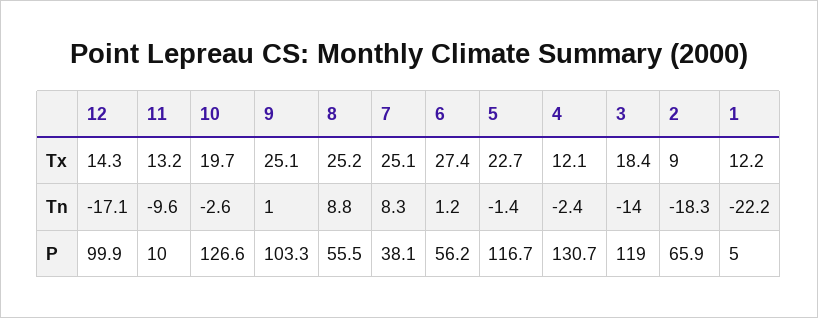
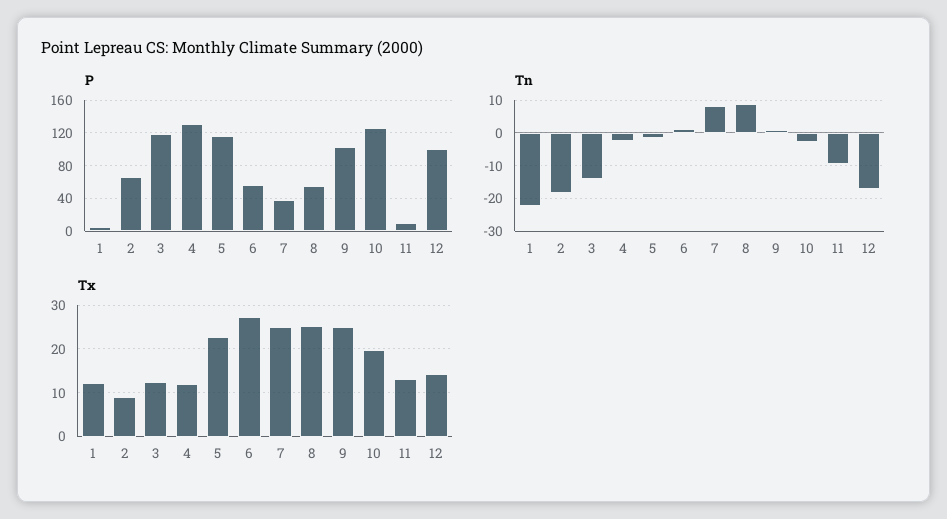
Tx, 3: 18.4 -> 12

